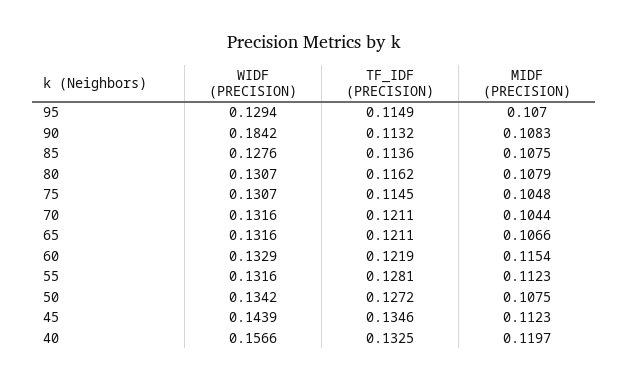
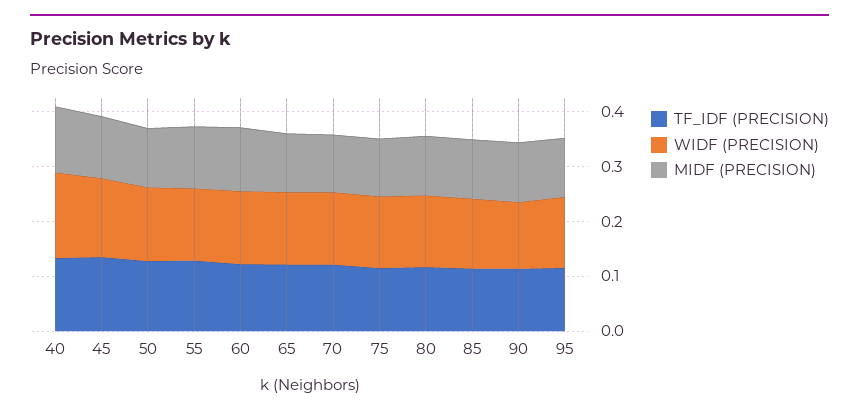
WIDF (PRECISION), 90: 0.1842 -> 0.12

